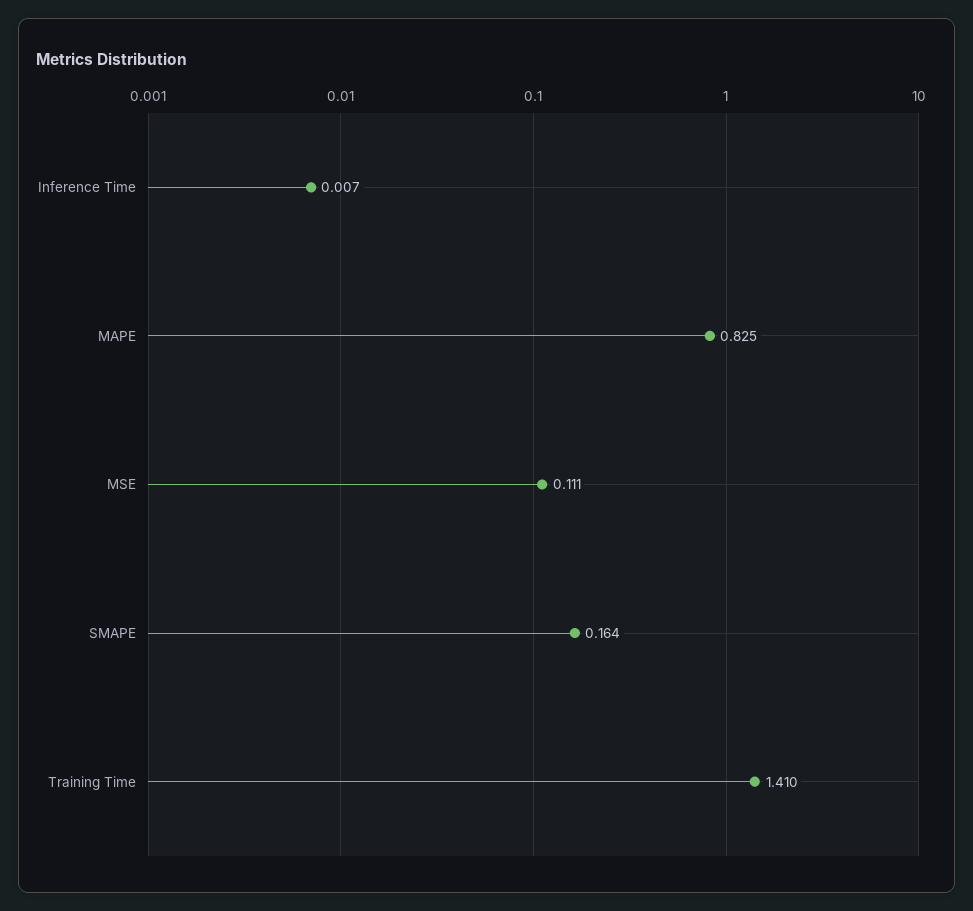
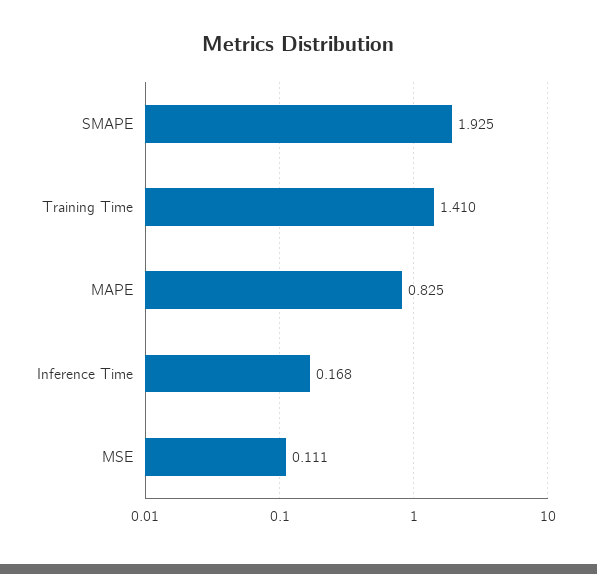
Inference Time: 0.007 -> 0.168
SMAPE: 0.164 -> 1.925

